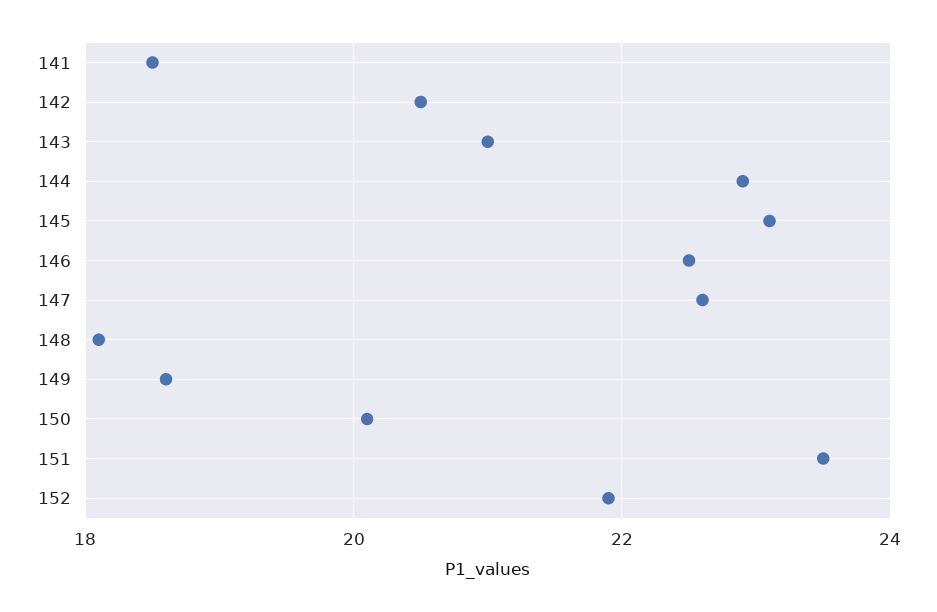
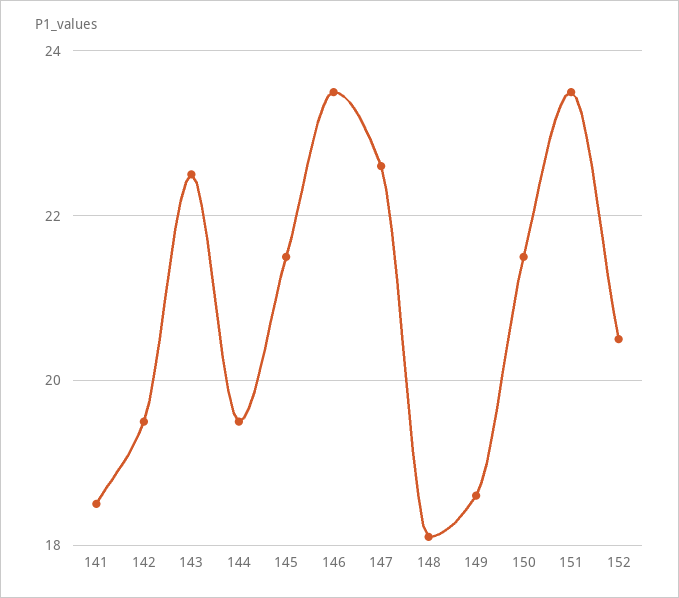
142: 20.5 -> 19.5
143: 21 -> 22.5
144: 23 -> 19.5
145: 23 -> 21.5
146: 22.5 -> 23.5
150: 20 -> 21.5
152: 22 -> 20.5

